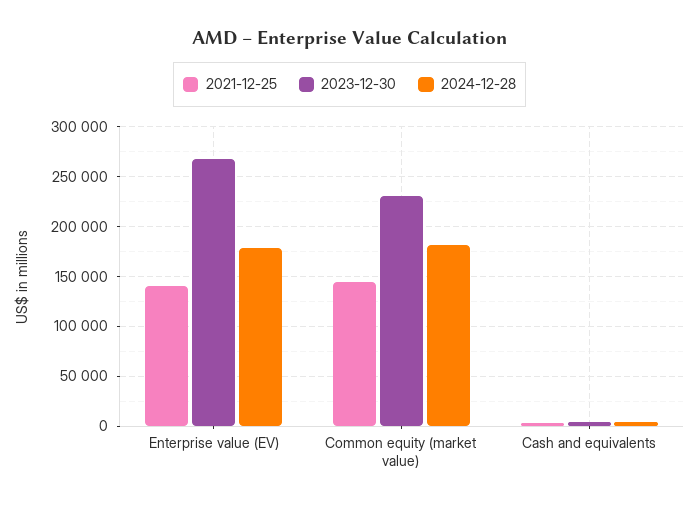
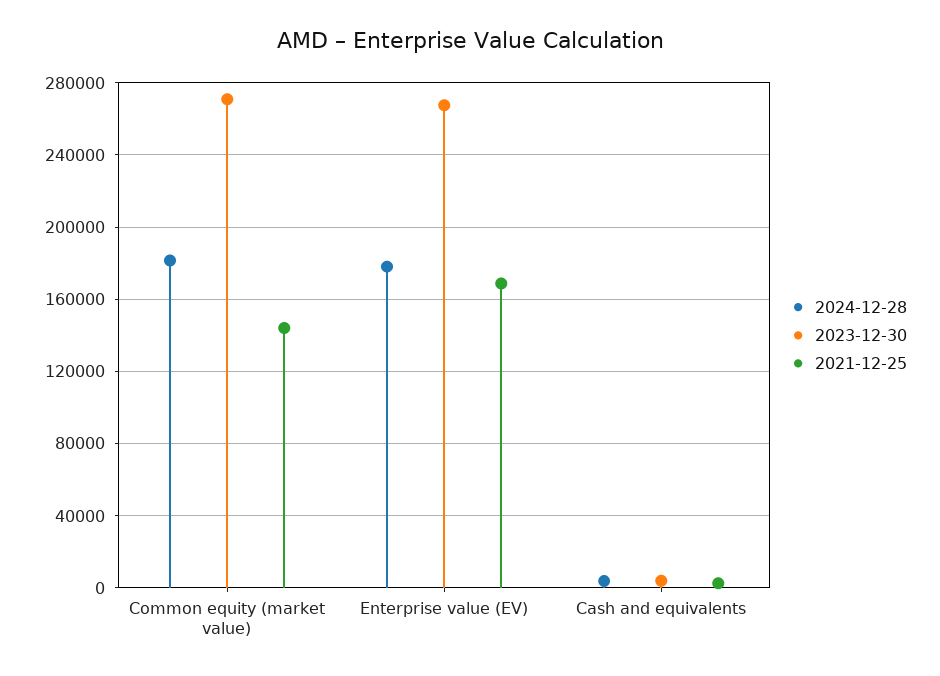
2021-12-25, Enterprise value (EV): 140000 -> 170000
2023-12-30, Common equity (market value): 230000 -> 270000

